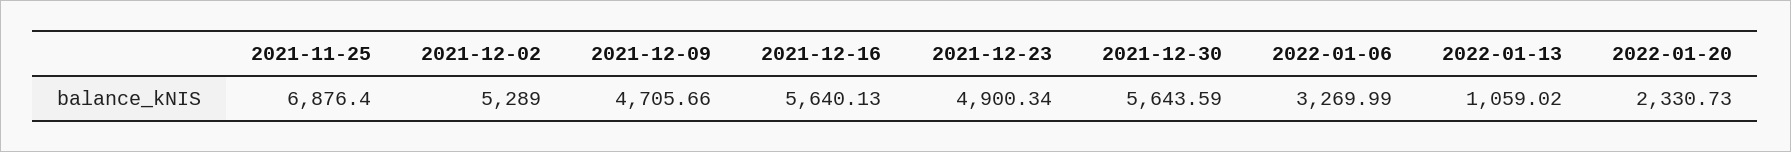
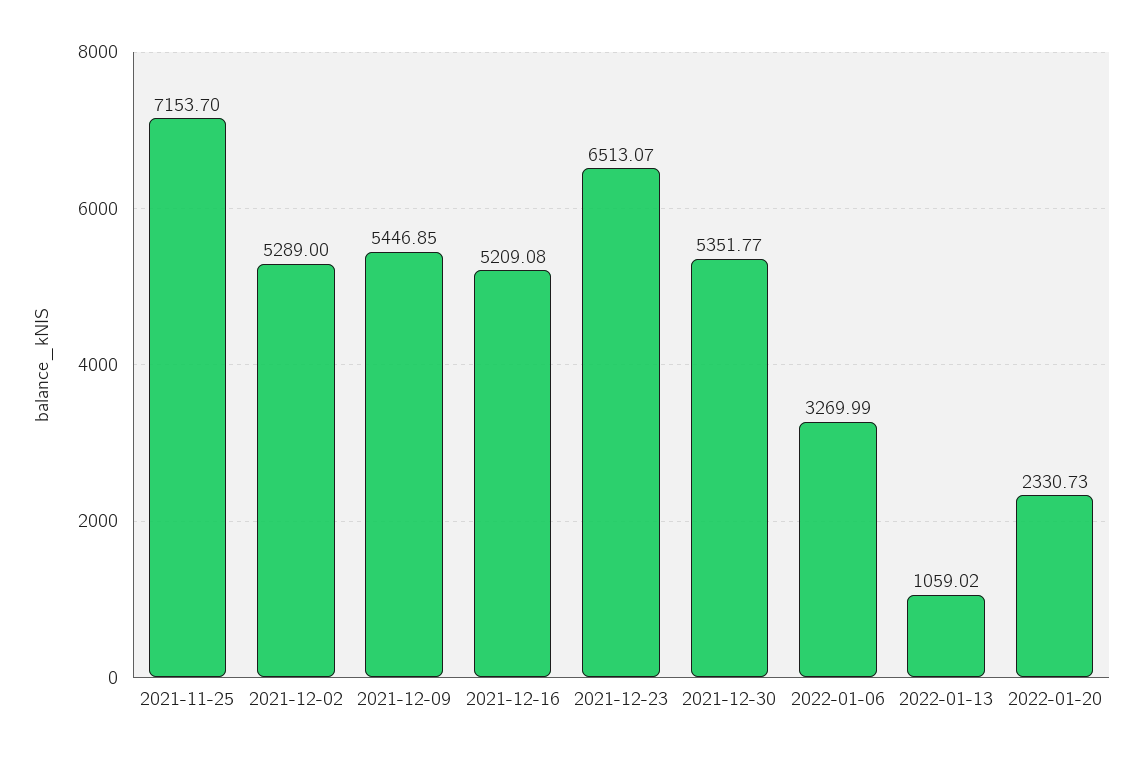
2021-11-25: 6876.4 -> 7153.7
2021-12-09: 4705.66 -> 5446.85
2021-12-16: 5640.13 -> 5209.08
2021-12-23: 4900.34 -> 6513.07
2021-12-30: 5643.59 -> 5351.77

